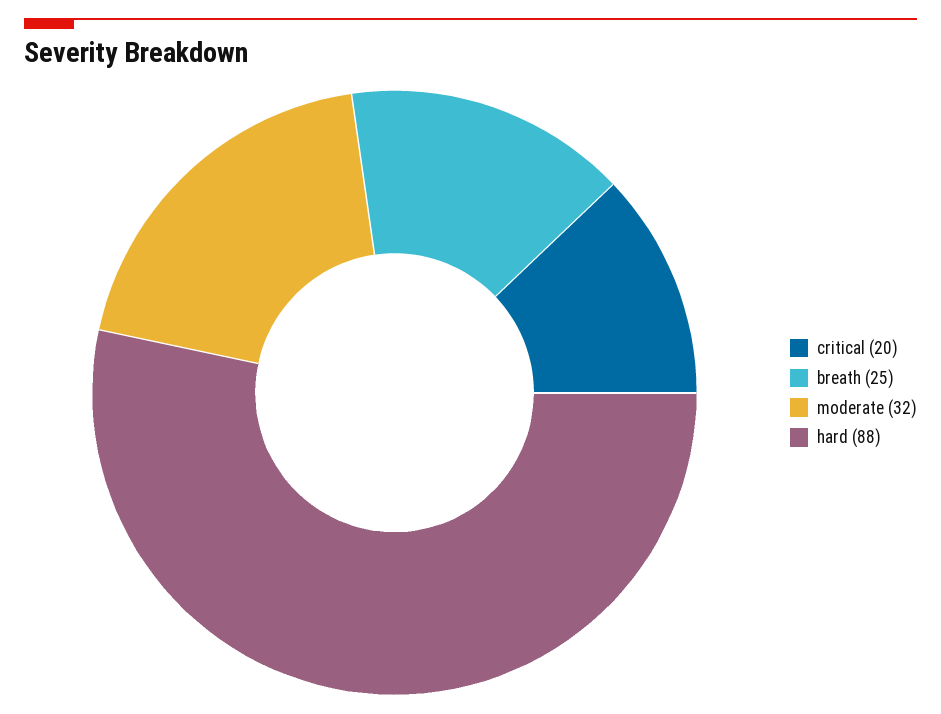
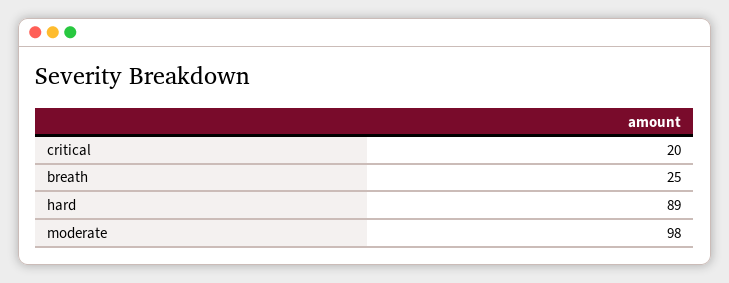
moderate: 32 -> 98
hard: 88 -> 89

